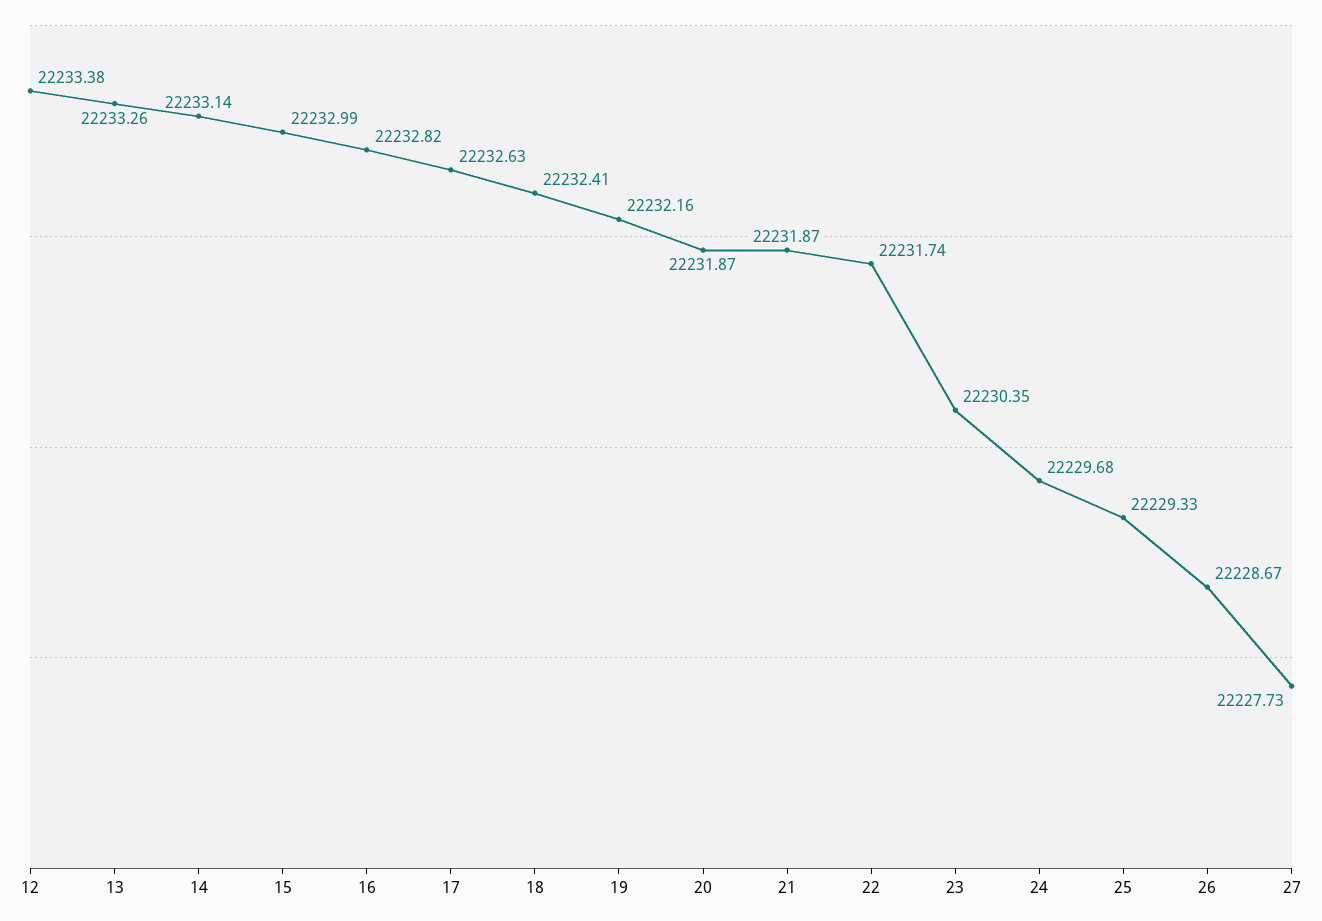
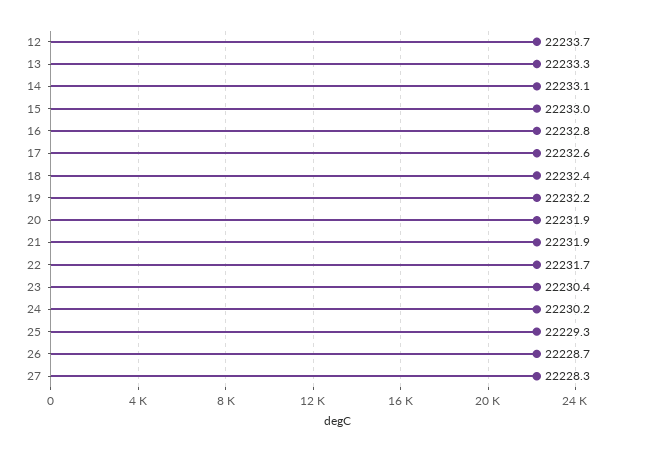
12: 22233.38 -> 22233.7
24: 22229.68 -> 22230.2
27: 22227.73 -> 22228.3

